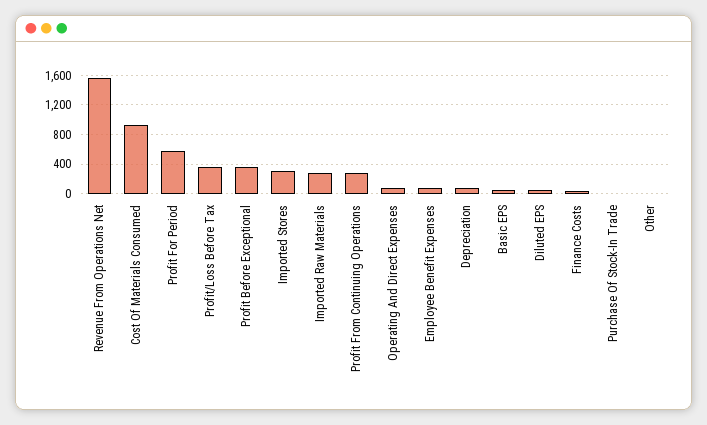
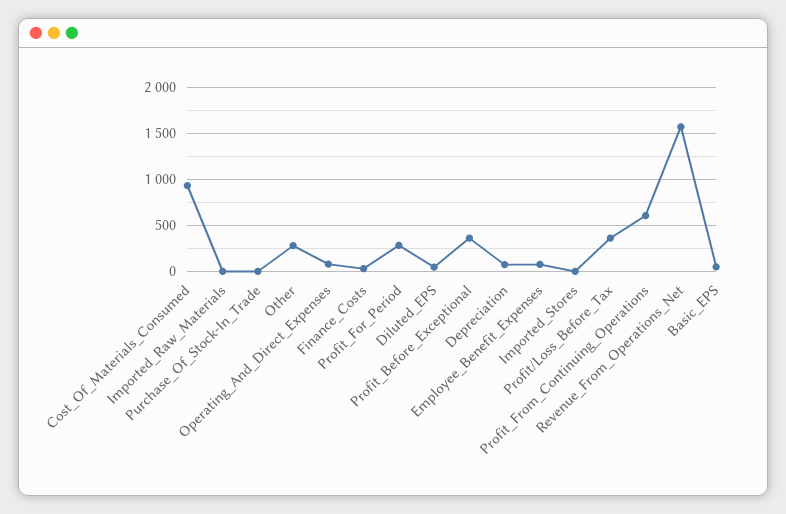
Profit For Period: 600 -> 300
Imported Stores: 300 -> 0
Imported Raw Materials: 300 -> 0
Profit From Continuing Operations: 300 -> 600
Other: 0 -> 300

